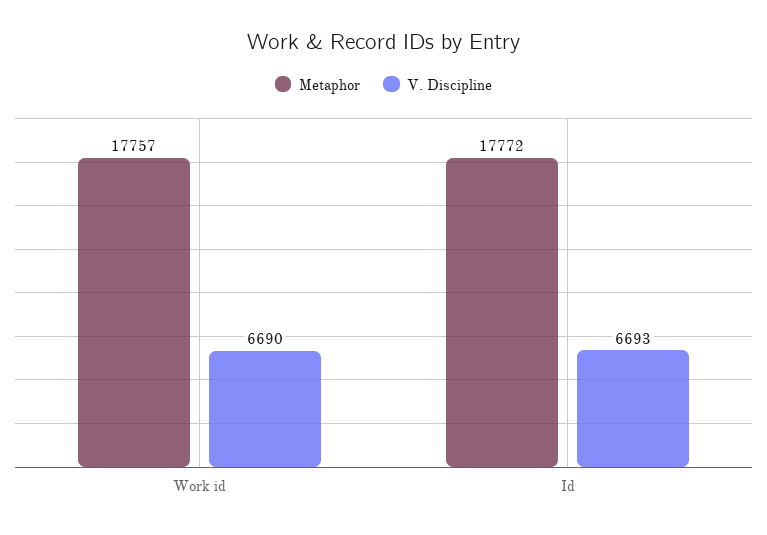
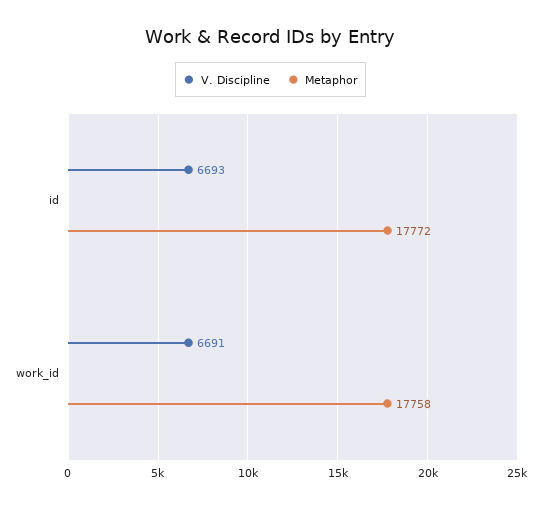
Metaphor, Work id: 17757 -> 17758
V. Discipline, Work id: 6690 -> 6691

